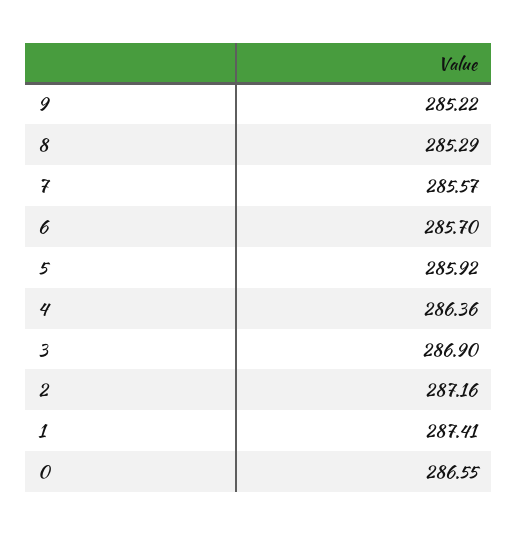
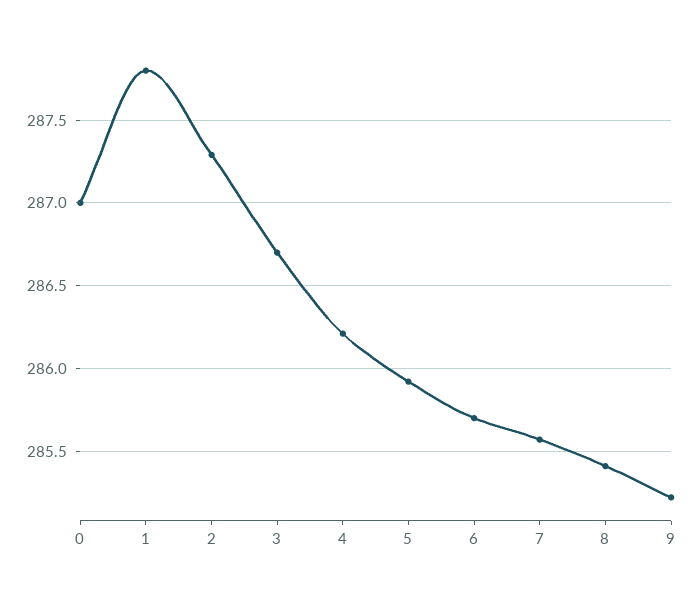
8: 285.29 -> 285.4
4: 286.36 -> 286.2
3: 286.9 -> 286.7
2: 287.16 -> 287.3
1: 287.41 -> 287.8
0: 286.55 -> 287

